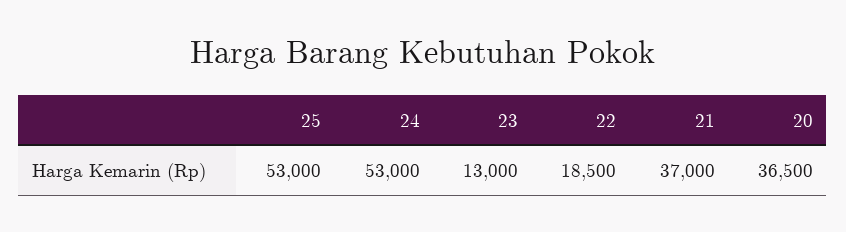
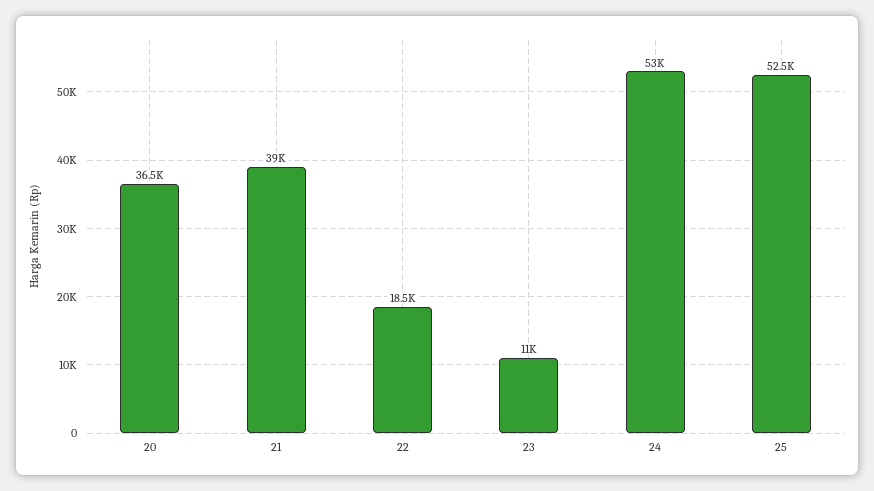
25: 53000 -> 52500
23: 13000 -> 11000
21: 37000 -> 39000

